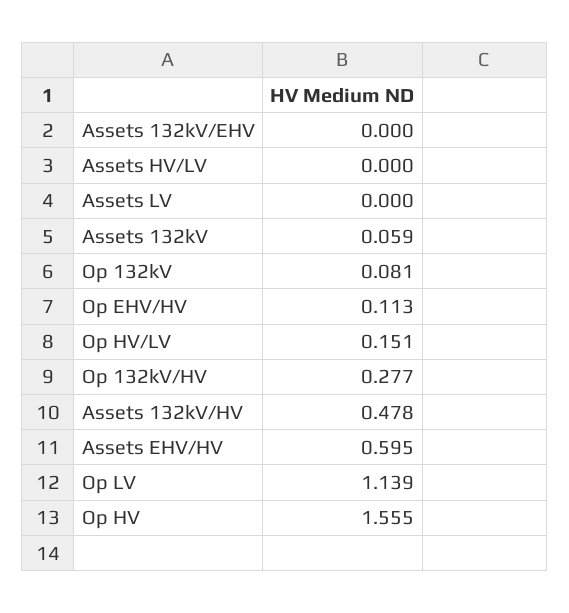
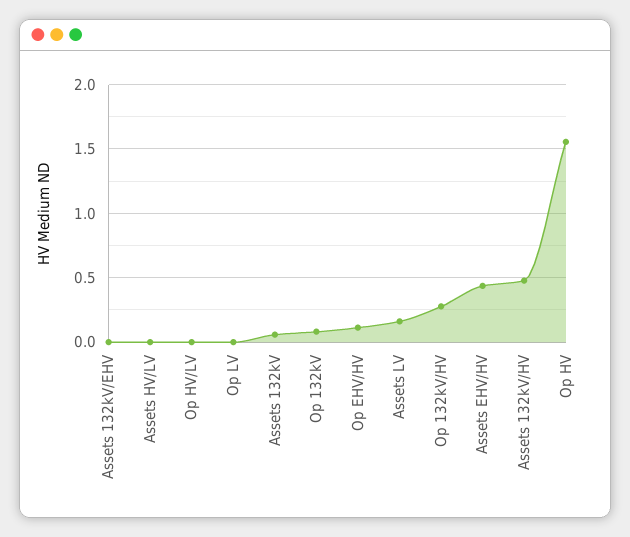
Assets LV: 0 -> 0.15
Op HV/LV: 0.151 -> 0
Assets EHV/HV: 0.595 -> 0.45
Op LV: 1.139 -> 0

